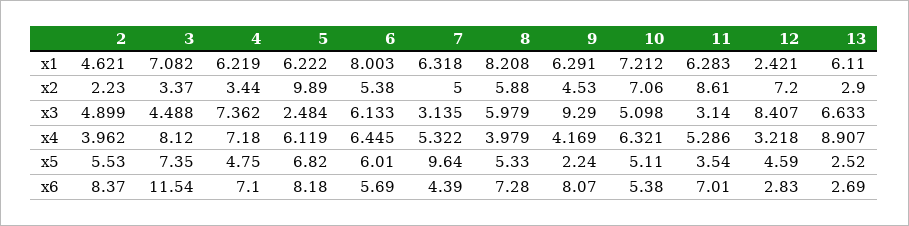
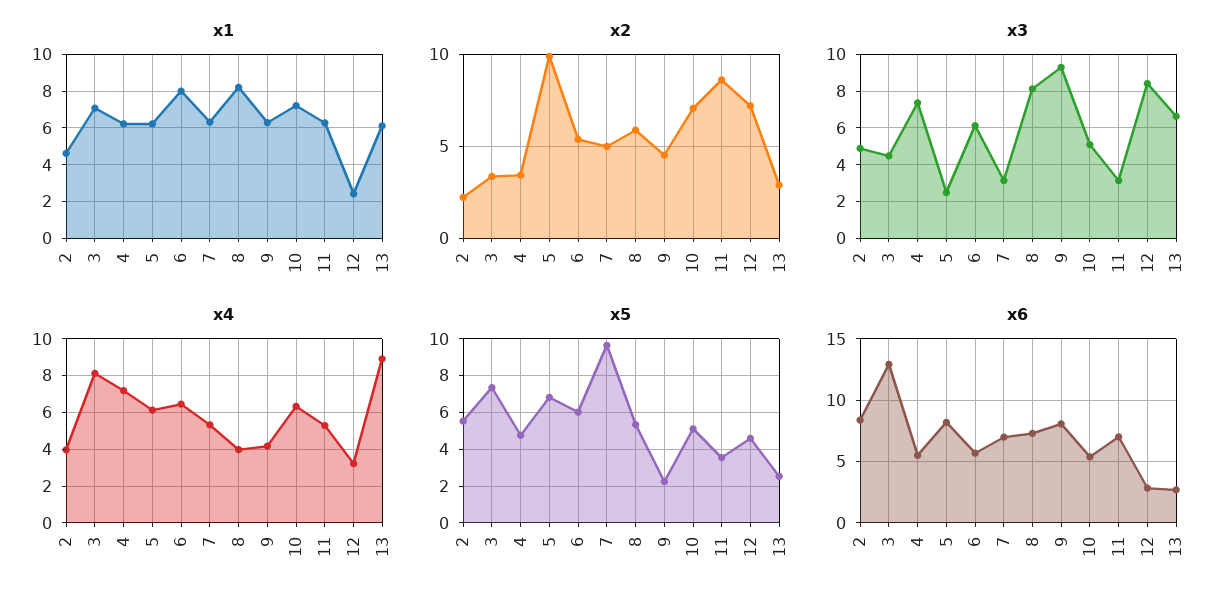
x3, 8: 5.979 -> 8
x6, 3: 11.54 -> 13
x6, 4: 7.1 -> 5.5
x6, 7: 4.39 -> 7

